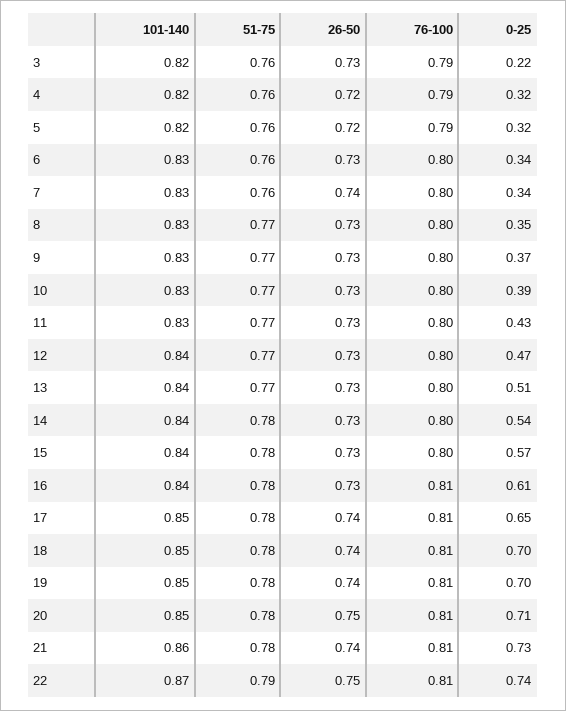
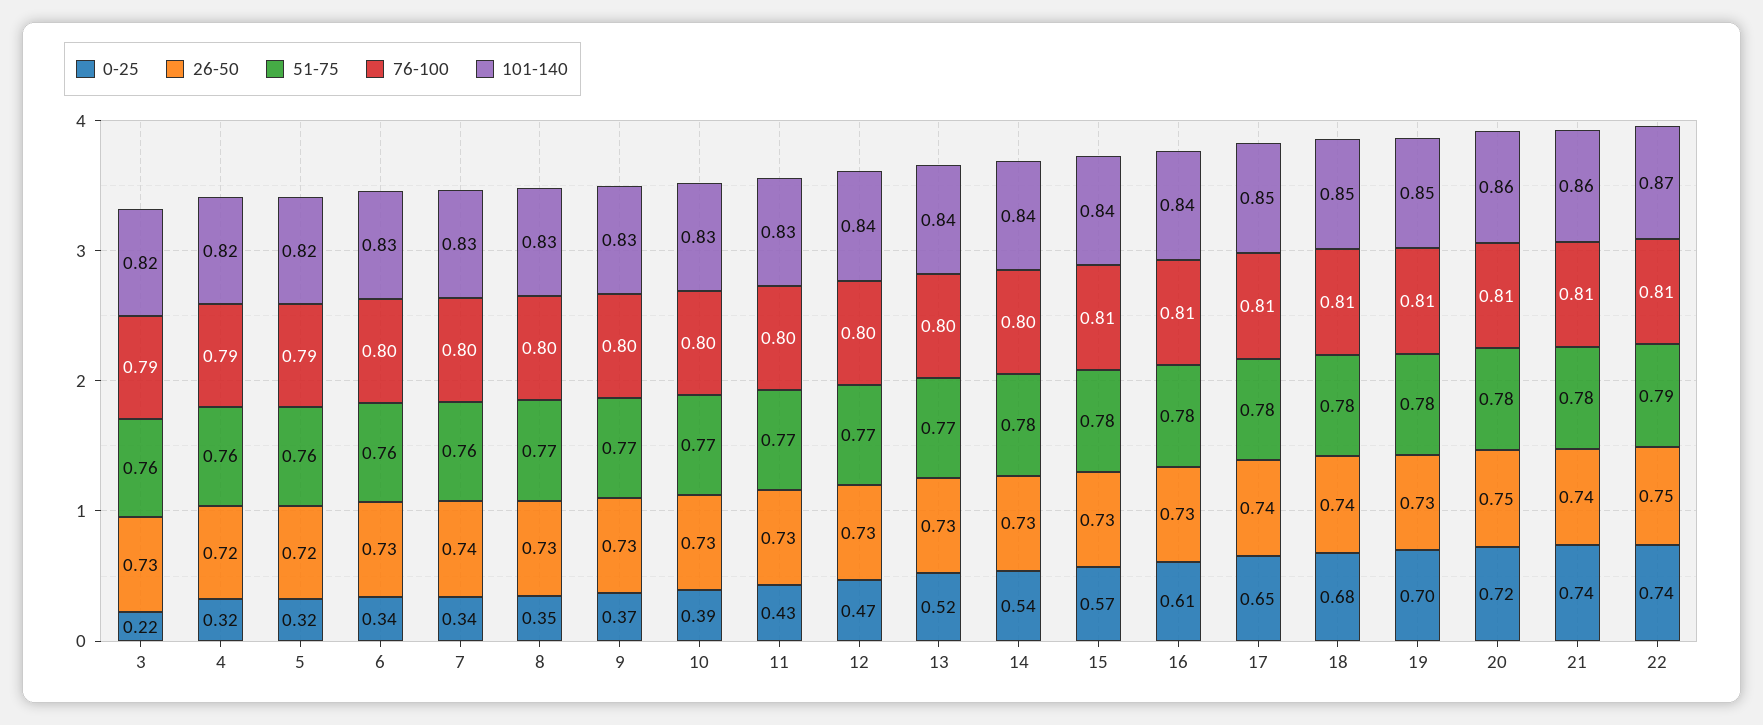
0-25, 13: 0.51 -> 0.52
76-100, 15: 0.8 -> 0.81
0-25, 18: 0.7 -> 0.68
26-50, 19: 0.74 -> 0.73
101-140, 20: 0.85 -> 0.86
0-25, 20: 0.71 -> 0.72
0-25, 21: 0.73 -> 0.74

